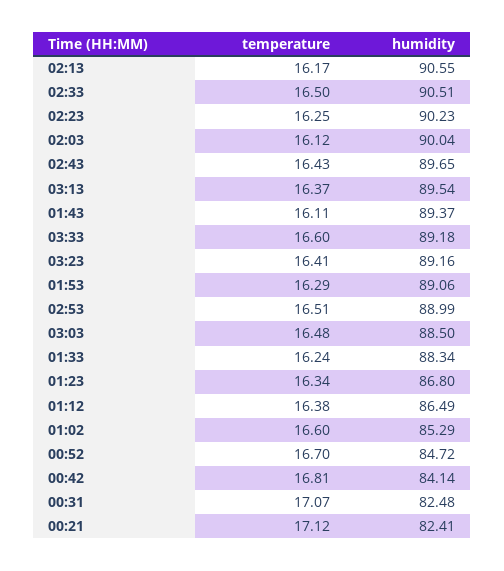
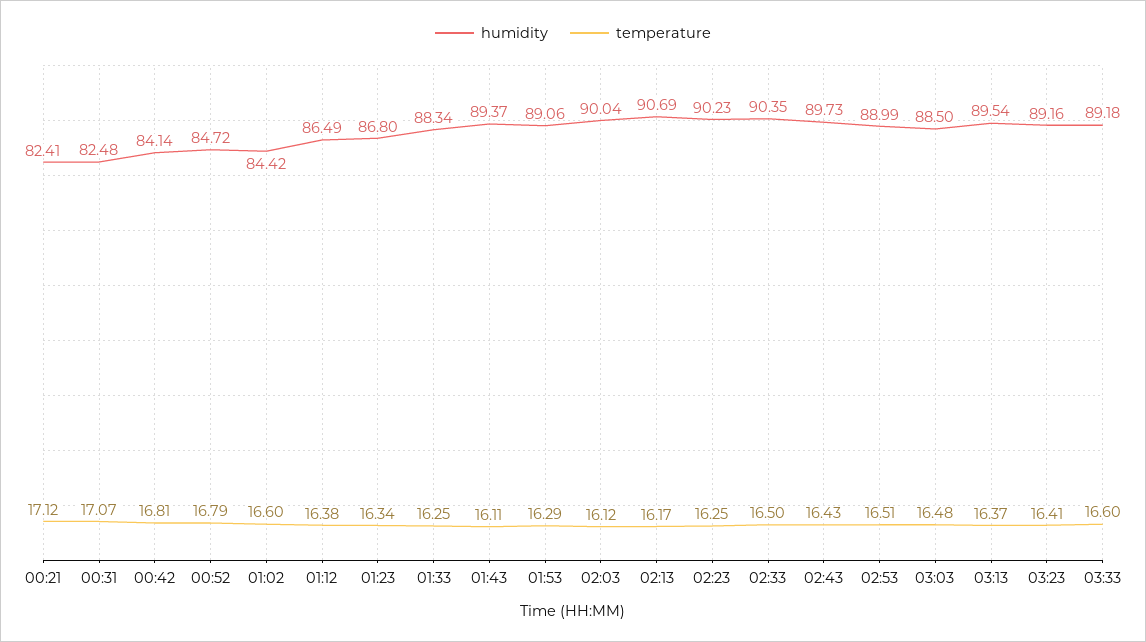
humidity, 02:13: 90.55 -> 90.69
humidity, 02:33: 90.51 -> 90.35
humidity, 02:43: 89.65 -> 89.73
temperature, 01:33: 16.24 -> 16.25
humidity, 01:02: 85.29 -> 84.42
temperature, 00:52: 16.7 -> 16.79

